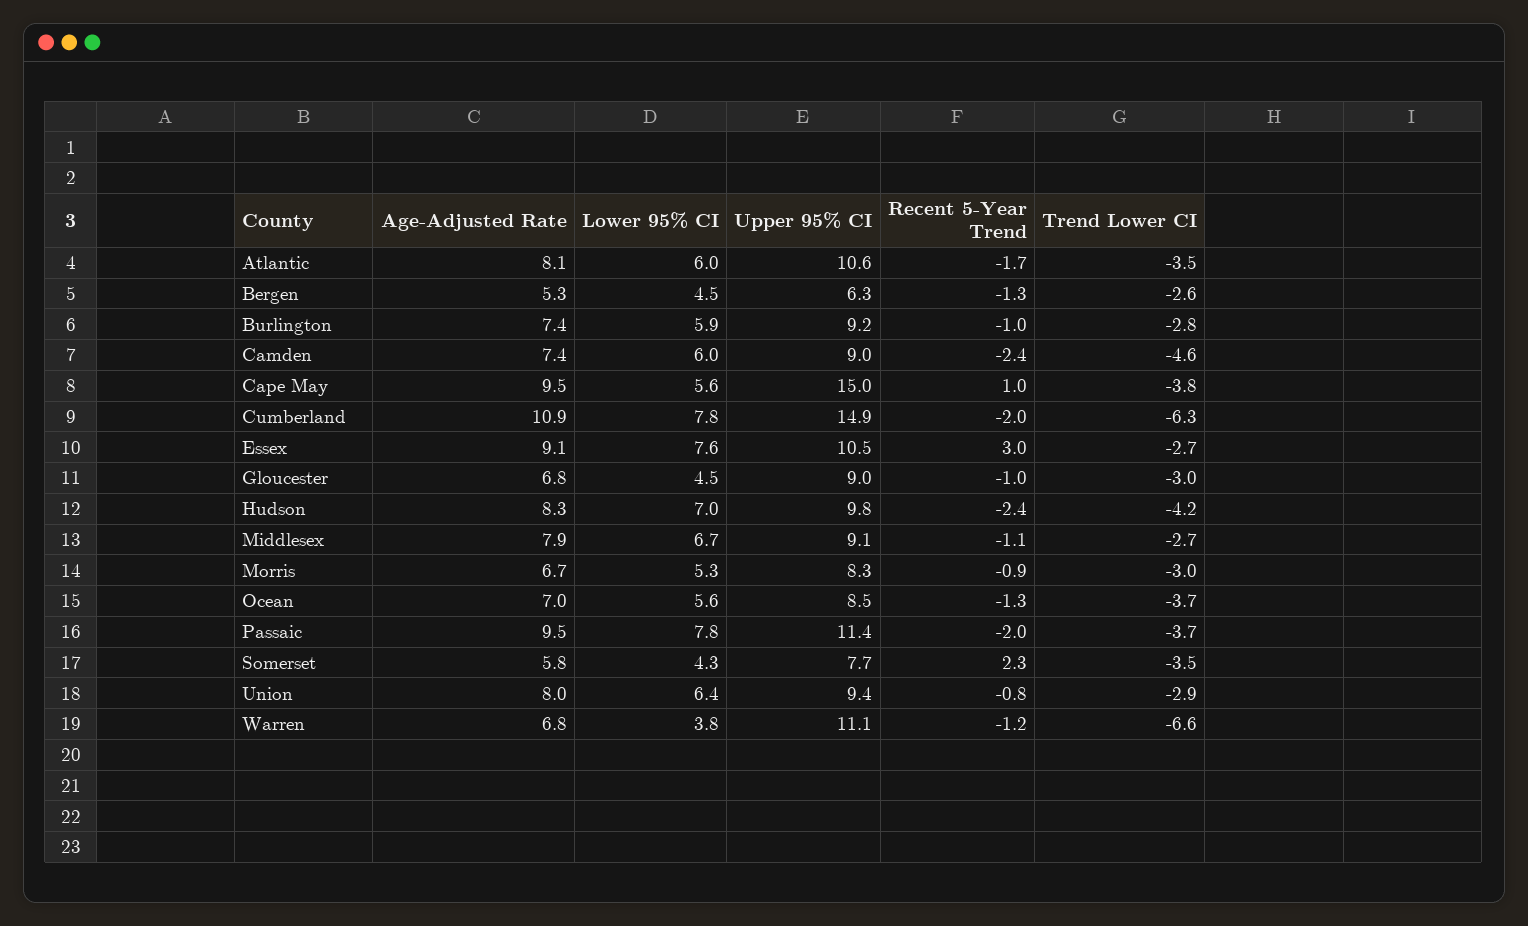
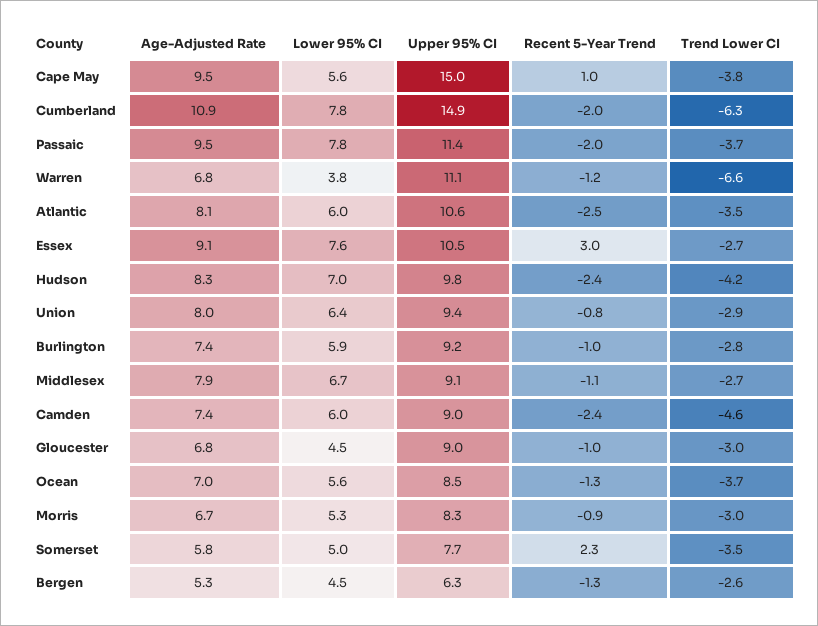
Recent 5-Year Trend, Atlantic: -1.7 -> -2.5
Lower 95% CI, Somerset: 4.3 -> 5

